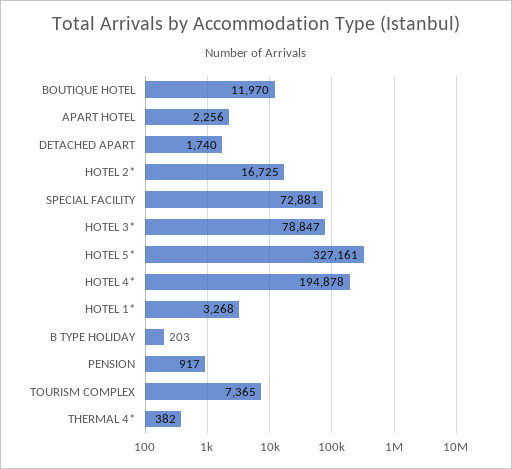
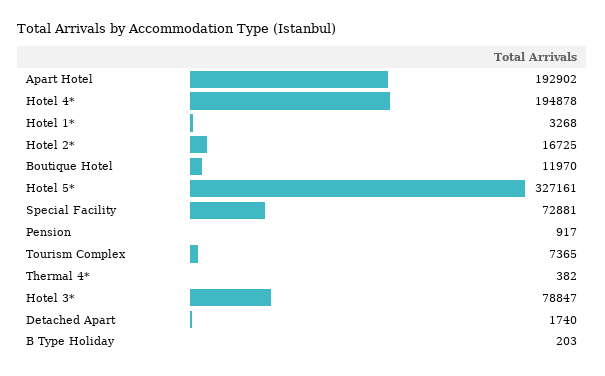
APART HOTEL: 2256 -> 192902

